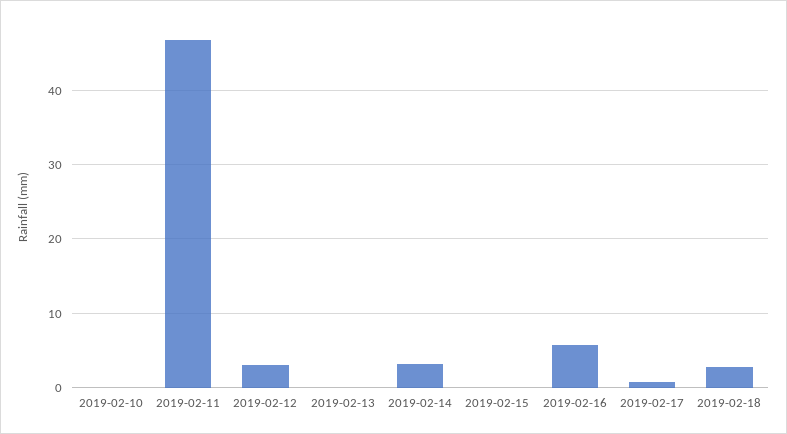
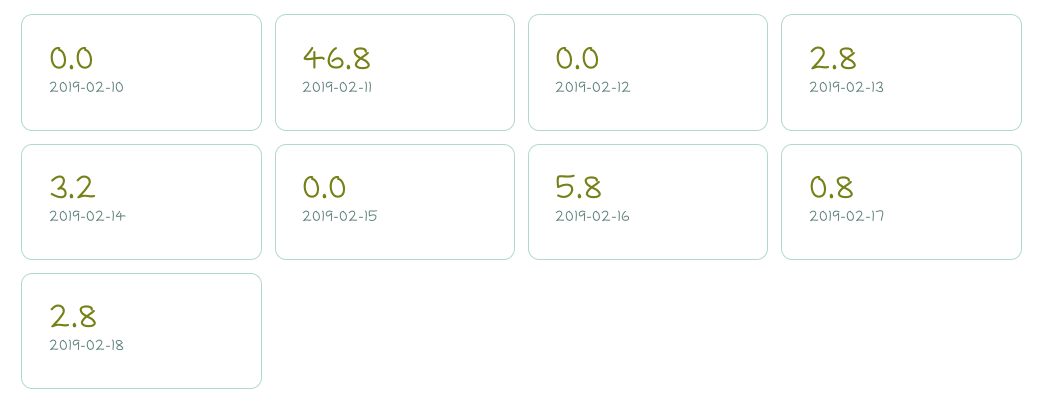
2019-02-12: 3 -> 0
2019-02-13: 0 -> 2.8

